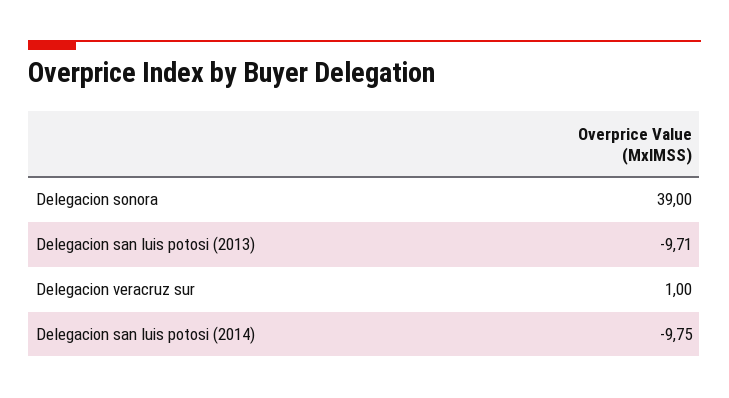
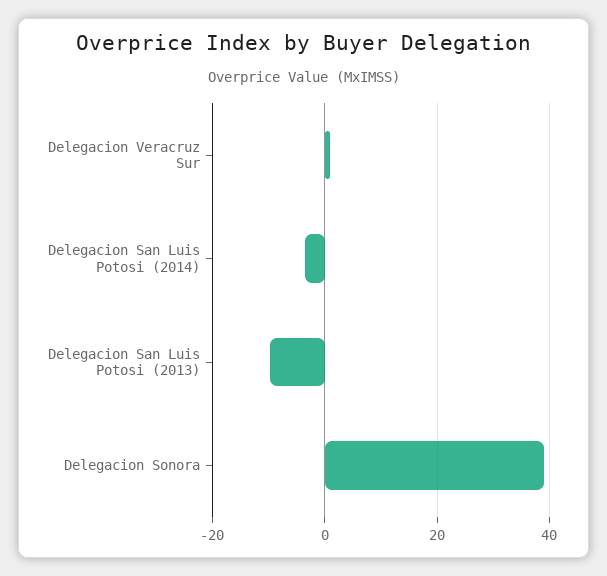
Delegacion san luis potosi (2014): -9.75 -> -4

